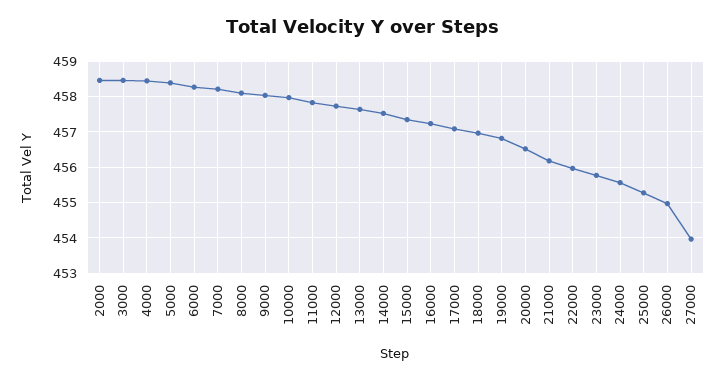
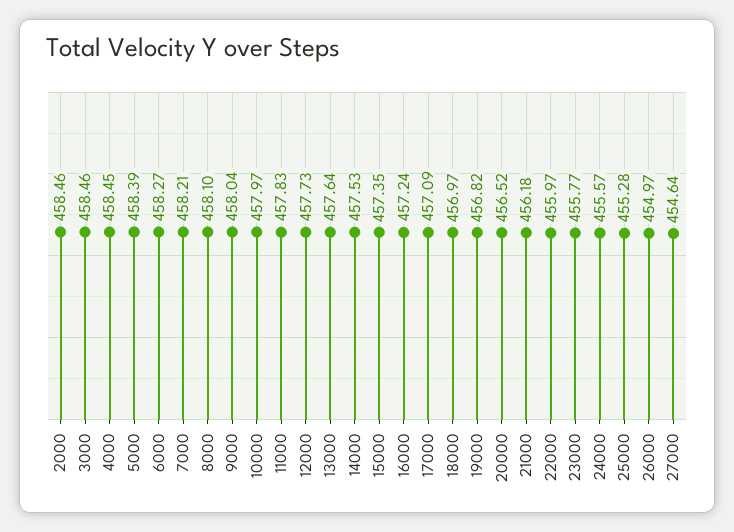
27000: 454 -> 454.64

